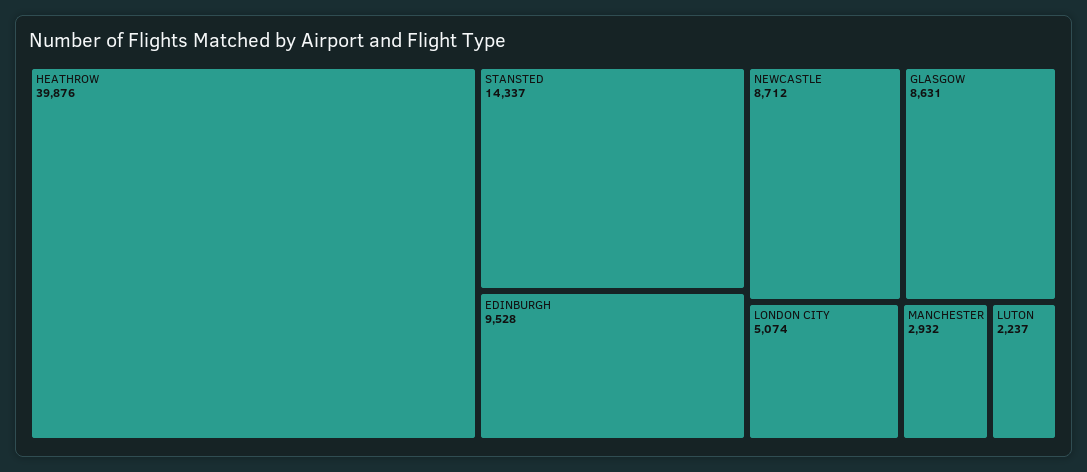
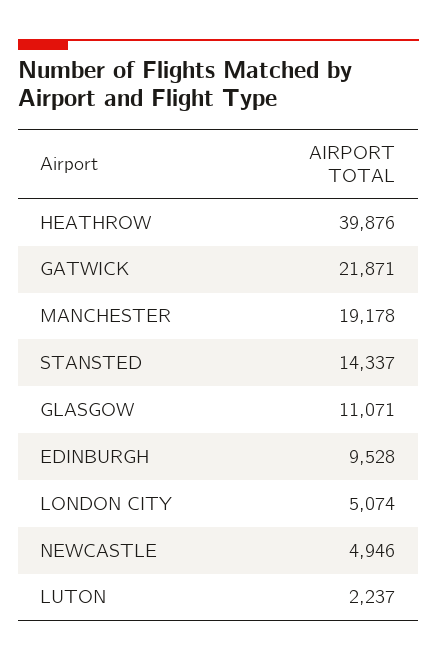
NEWCASTLE: 8712 -> 4946
GLASGOW: 8631 -> 11071
MANCHESTER: 2932 -> 19178
GATWICK: none -> 21871

